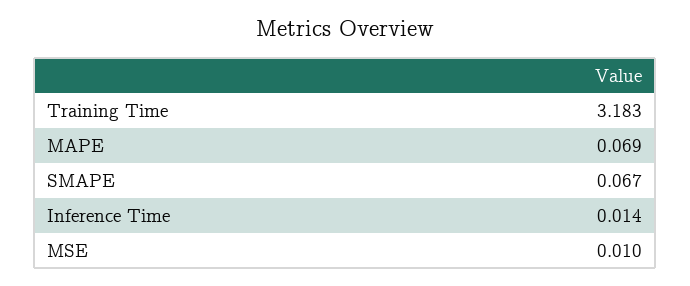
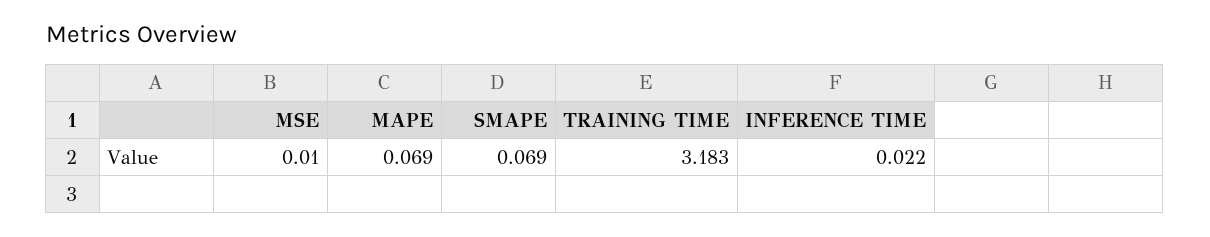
SMAPE: 0.067 -> 0.069
Inference Time: 0.014 -> 0.022

